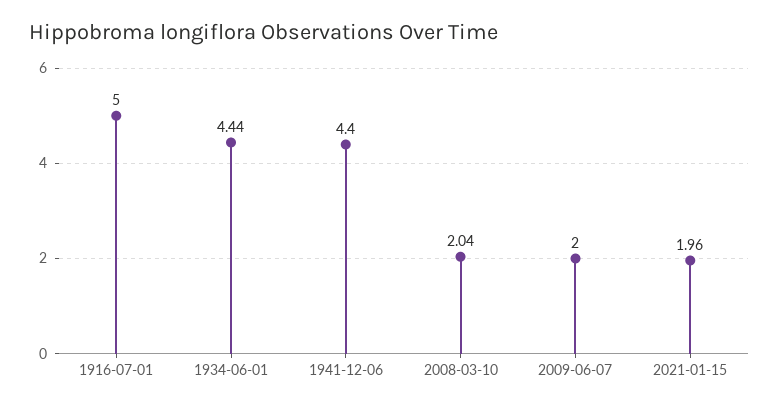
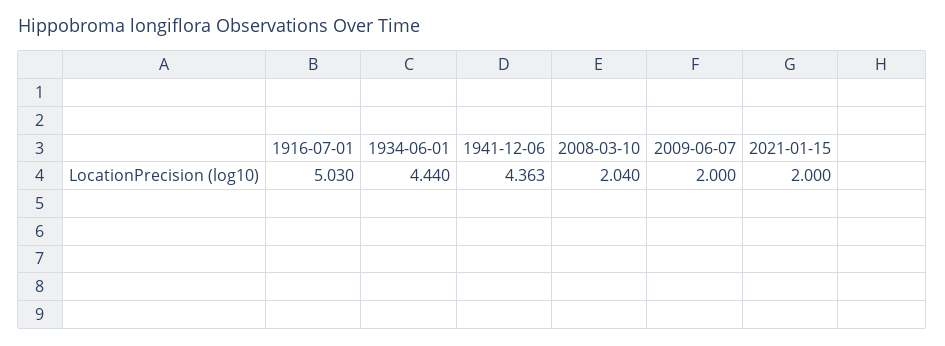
1916-07-01: 5 -> 5.03
1941-12-06: 4.4 -> 4.363
2021-01-15: 1.96 -> 2

